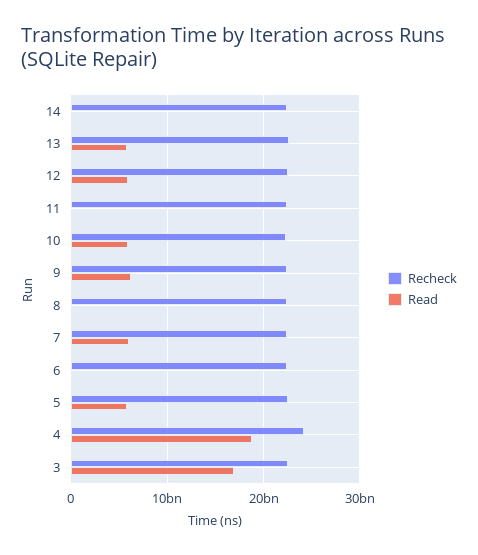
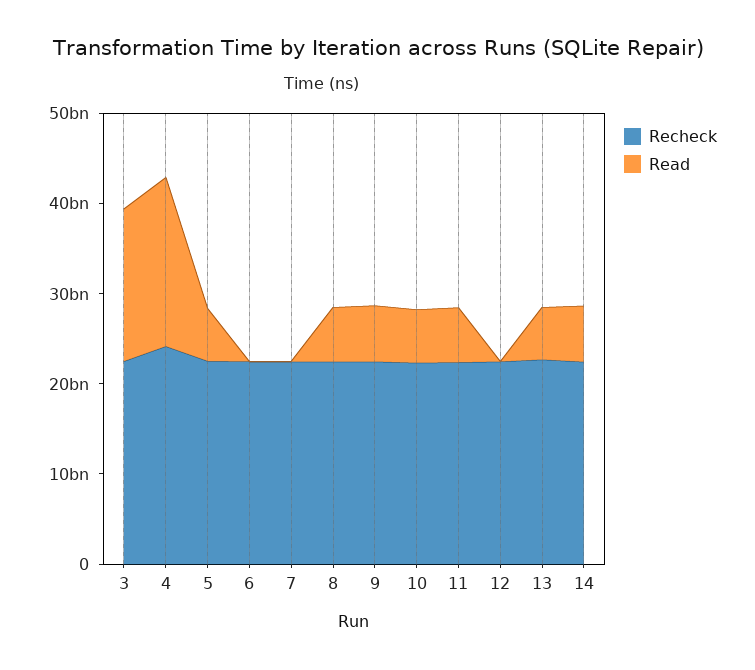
Read, 14: 0 -> 6000000000
Read, 12: 6000000000 -> 0
Read, 11: 0 -> 6000000000
Read, 8: 0 -> 6000000000
Read, 7: 6000000000 -> 0

